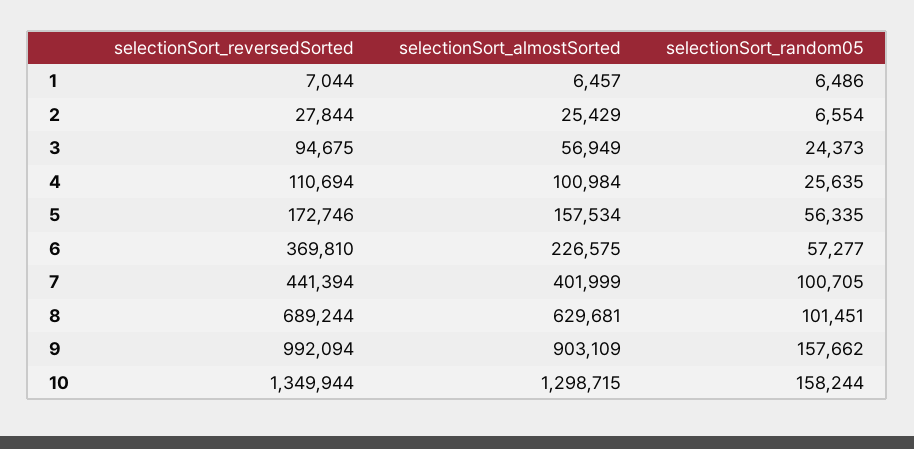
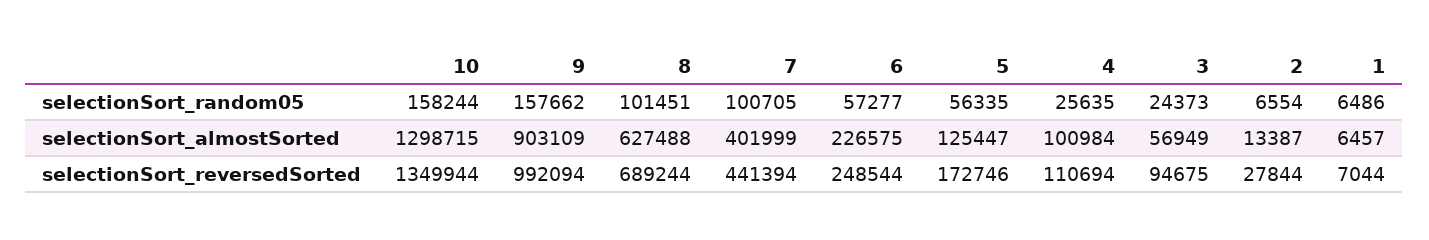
selectionSort_almostSorted, 2: 25429 -> 13387
selectionSort_almostSorted, 5: 157534 -> 125447
selectionSort_reversedSorted, 6: 369810 -> 248544
selectionSort_almostSorted, 8: 629681 -> 627488

